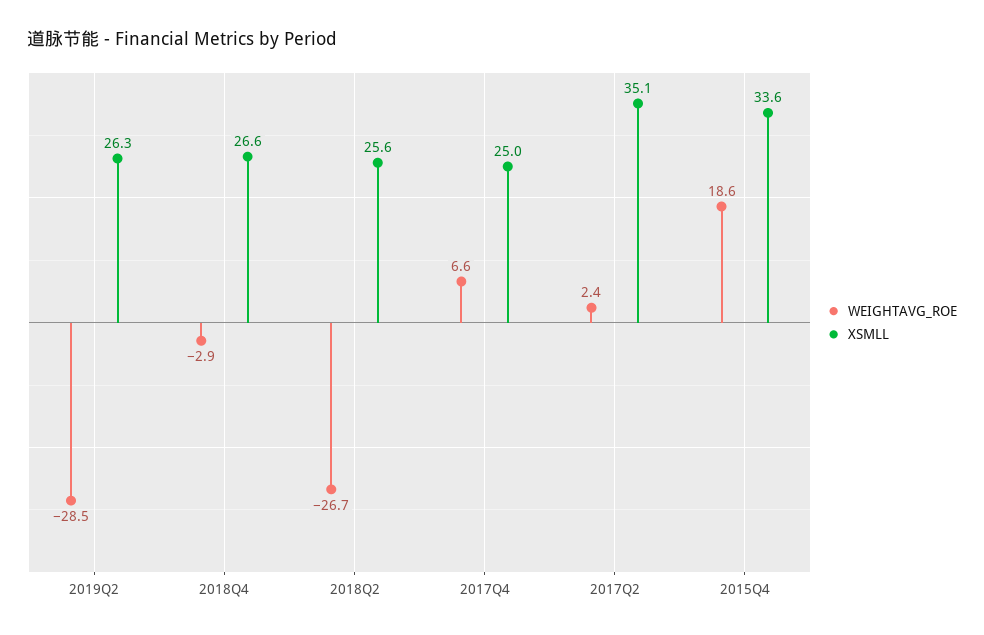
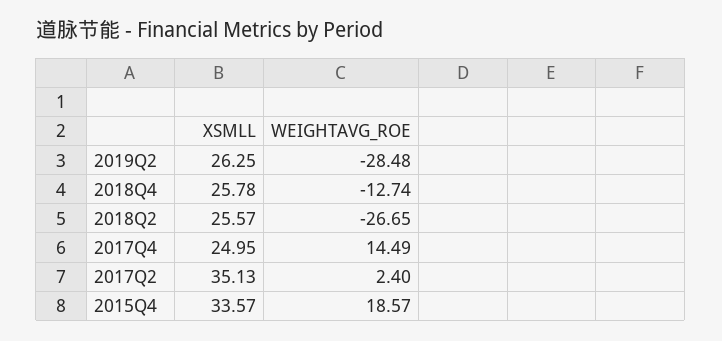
WEIGHTAVG_ROE, 2018Q4: -2.9 -> -12.74
XSMLL, 2018Q4: 26.6 -> 25.78
WEIGHTAVG_ROE, 2017Q4: 6.6 -> 14.49

